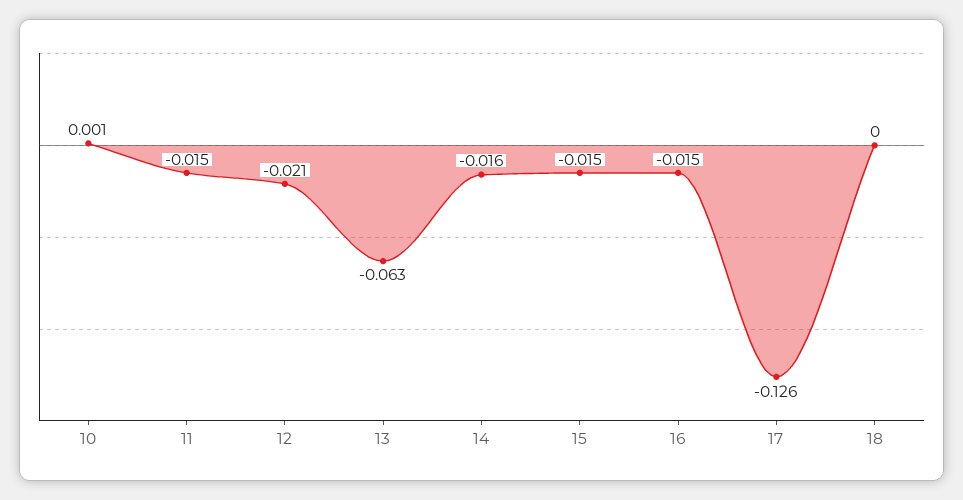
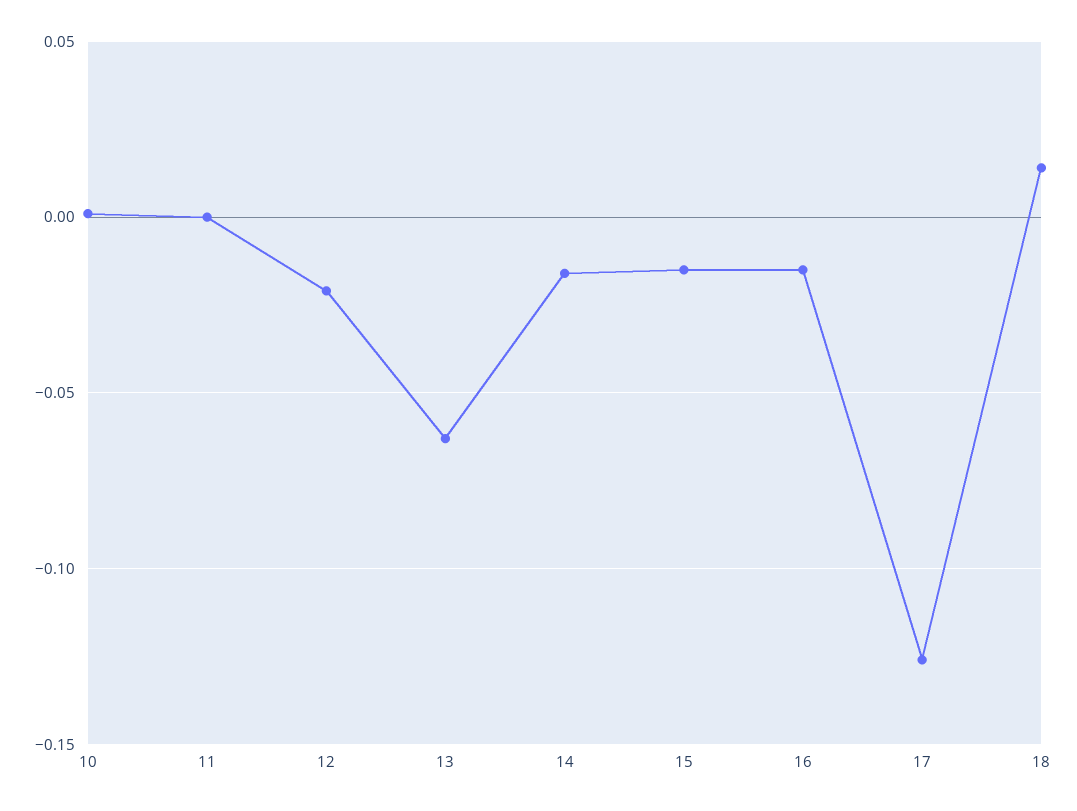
11: -0.015 -> 0
18: 0 -> 0.015

